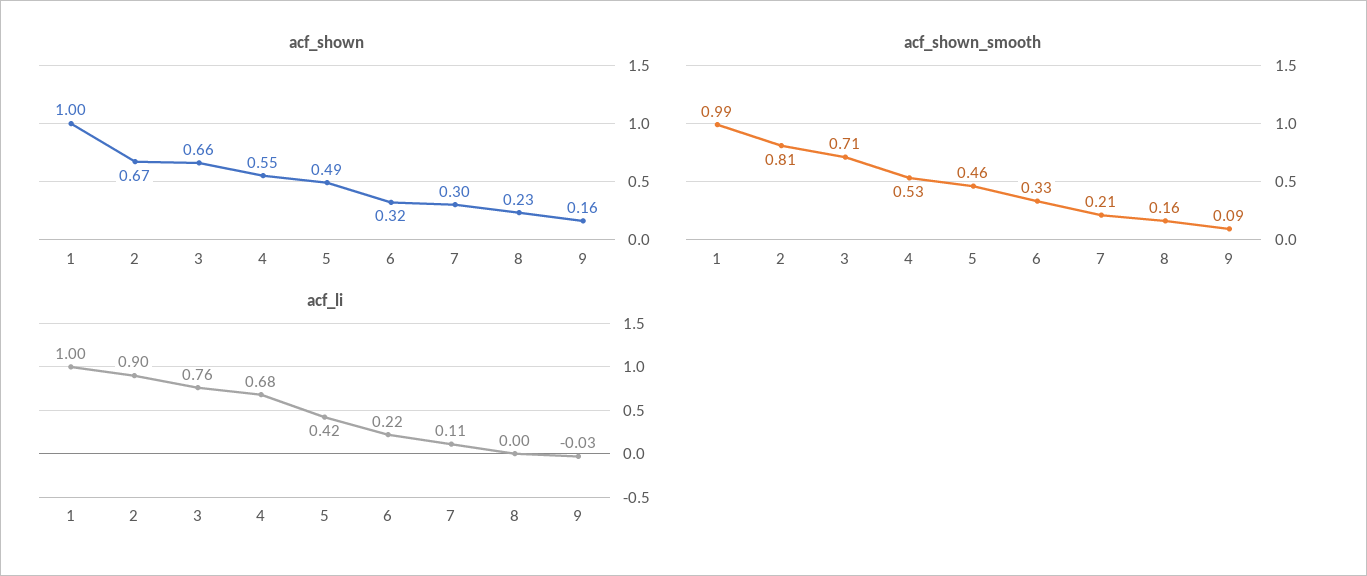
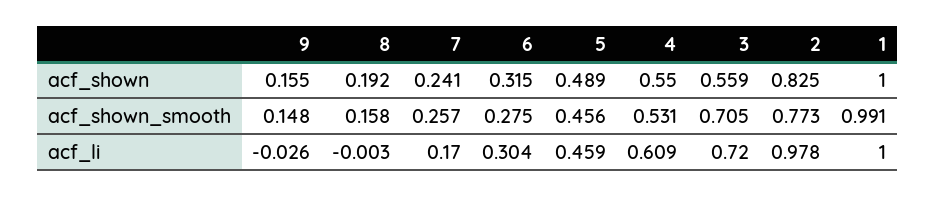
acf_shown, 2: 0.67 -> 0.825
acf_shown, 3: 0.66 -> 0.559
acf_shown, 7: 0.3 -> 0.241
acf_shown, 8: 0.23 -> 0.192
acf_shown_smooth, 2: 0.81 -> 0.773
acf_shown_smooth, 6: 0.33 -> 0.275
acf_shown_smooth, 7: 0.21 -> 0.257
acf_shown_smooth, 9: 0.09 -> 0.148
acf_li, 2: 0.9 -> 0.978
acf_li, 3: 0.76 -> 0.72
acf_li, 4: 0.68 -> 0.609
acf_li, 5: 0.42 -> 0.459
acf_li, 6: 0.22 -> 0.304
acf_li, 7: 0.11 -> 0.17

